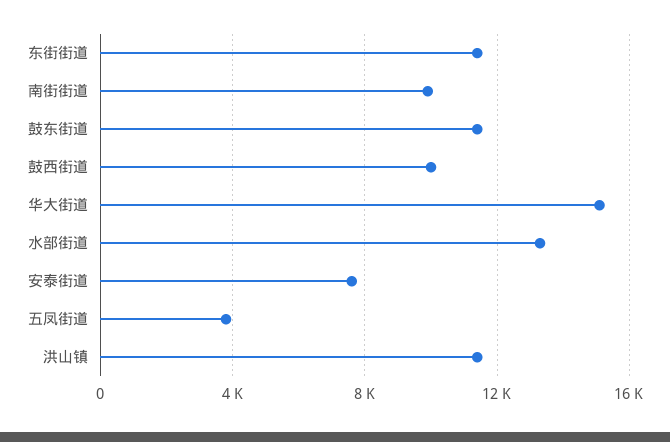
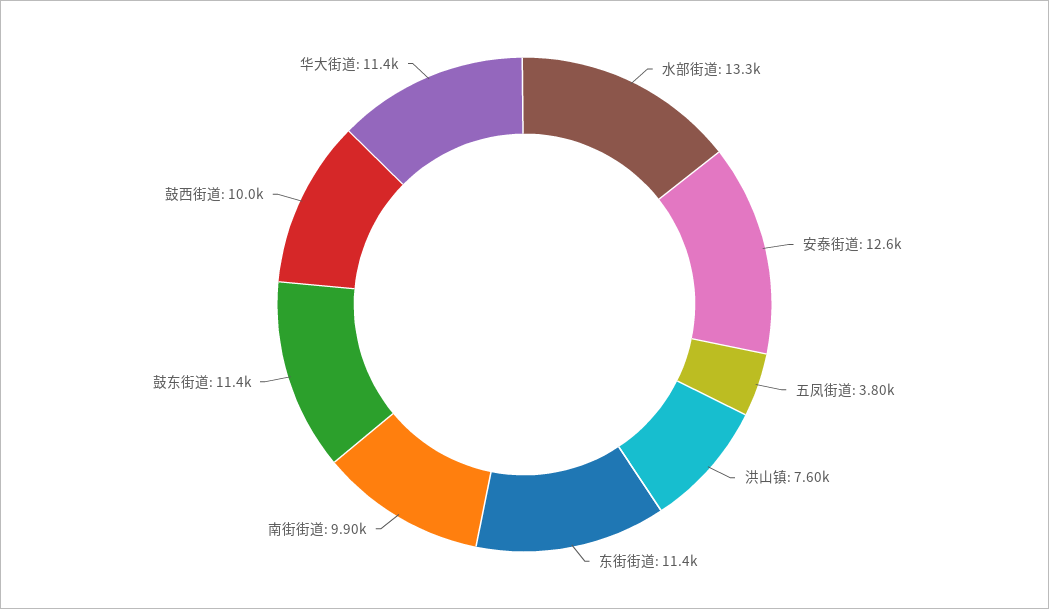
华大街道: 15000 -> 11400
安泰街道: 7500 -> 12600
洪山镇: 11500 -> 7600

